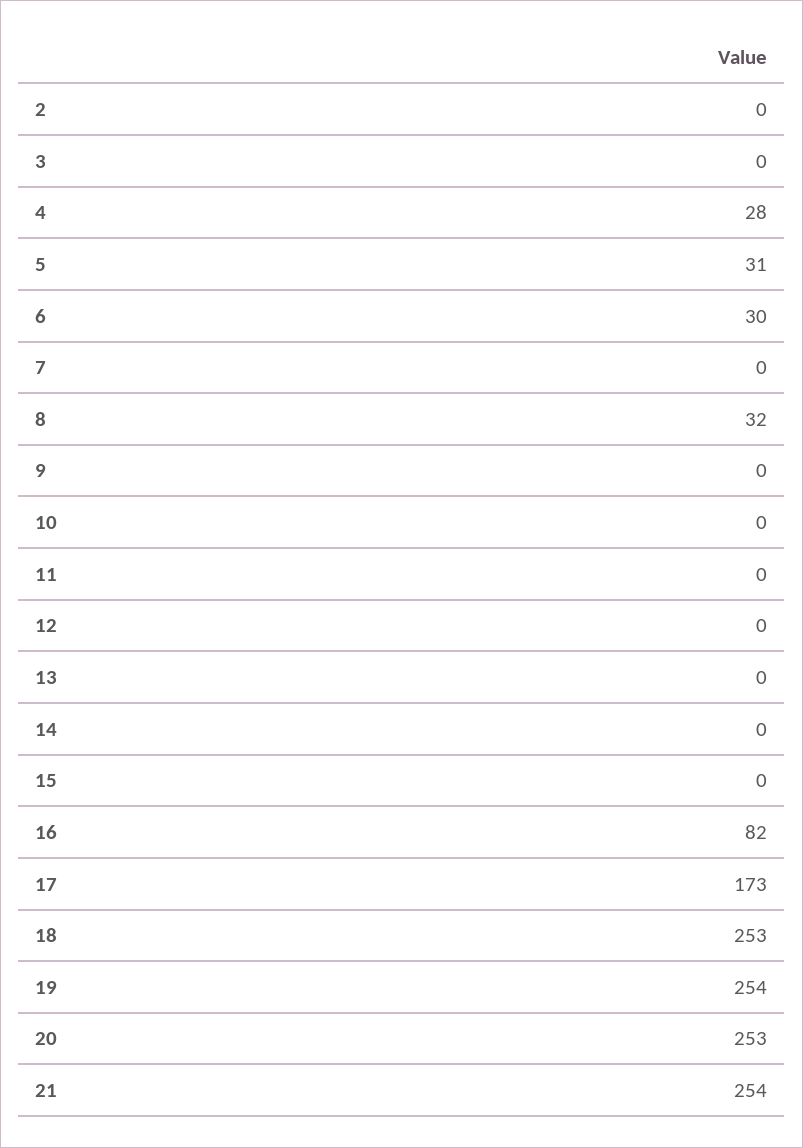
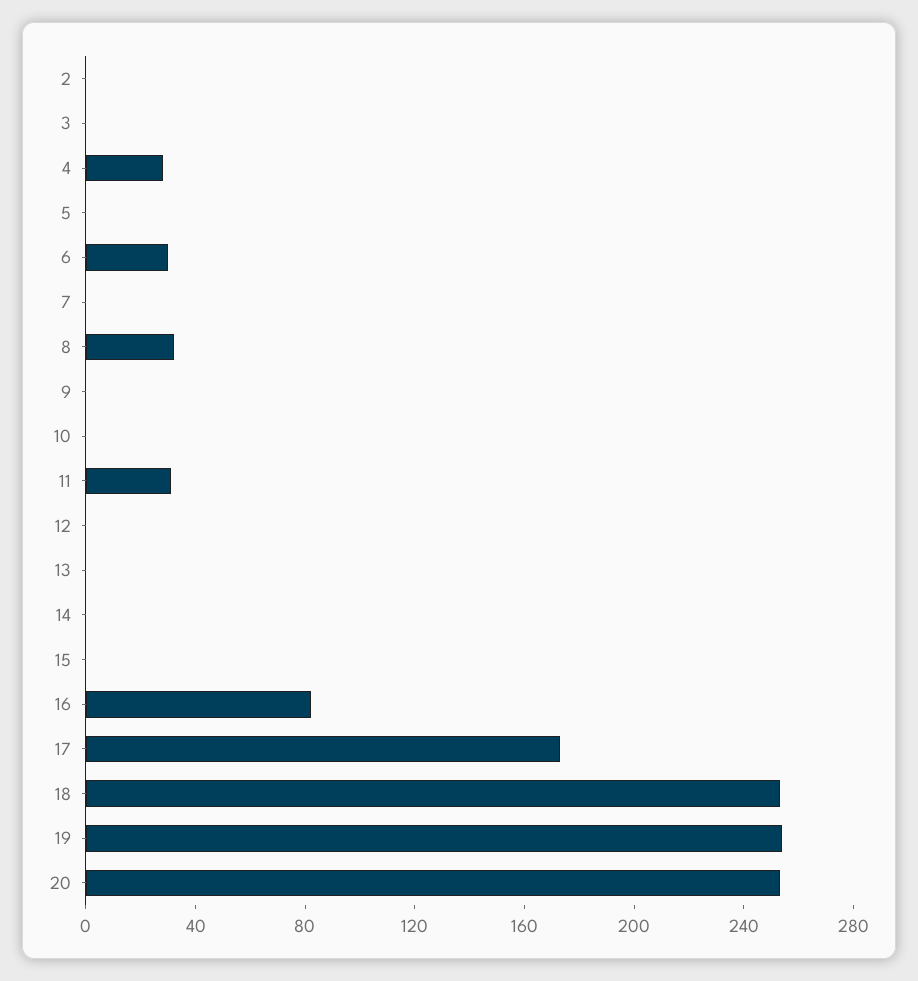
5: 31 -> 0
11: 0 -> 30
21: 254 -> none

